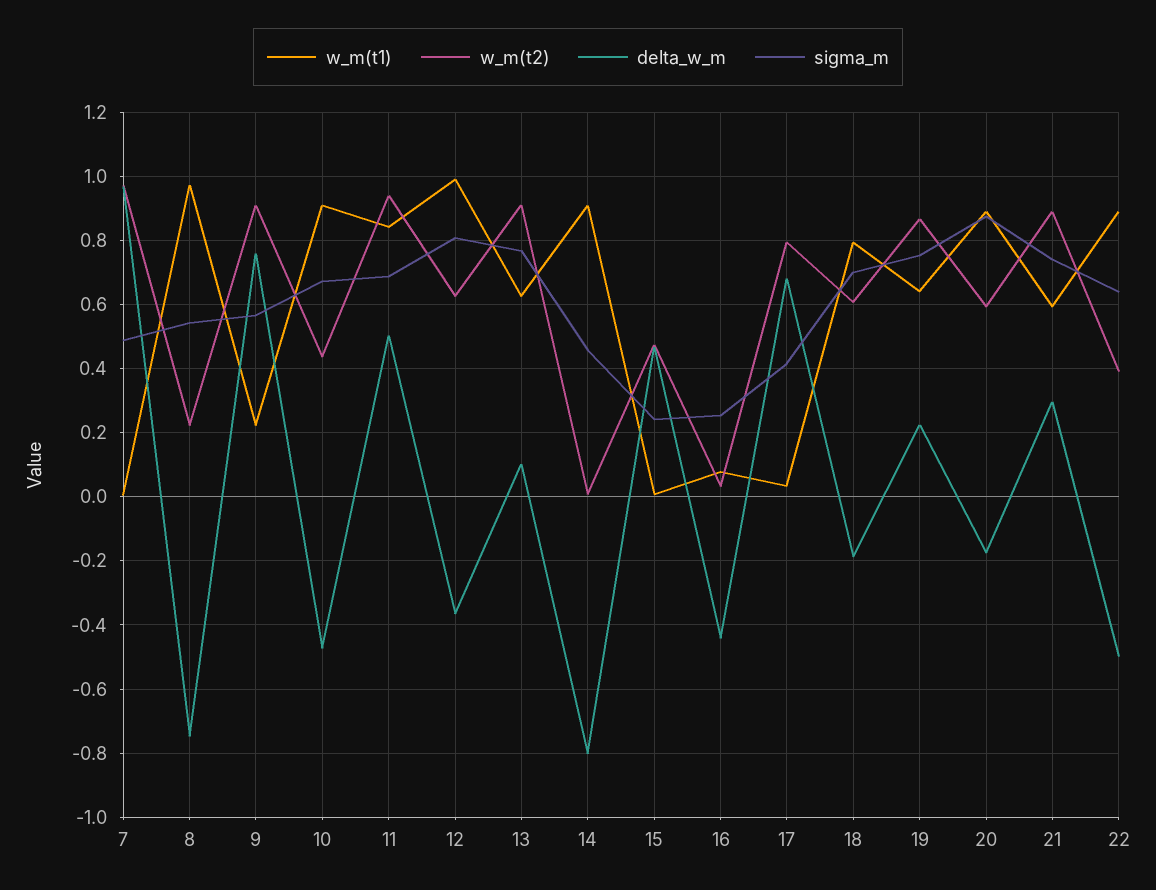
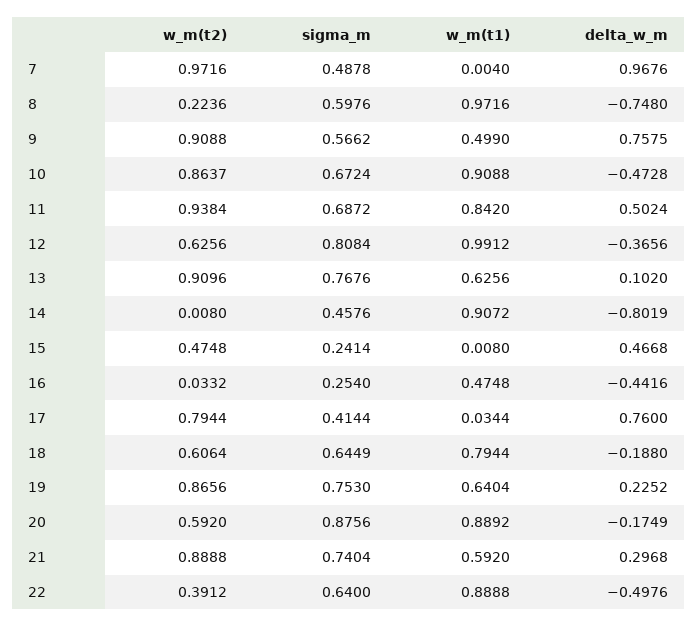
sigma_m, 8: 0.54 -> 0.5976
w_m(t1), 9: 0.22 -> 0.499
w_m(t2), 10: 0.44 -> 0.8637
w_m(t1), 16: 0.08 -> 0.4748
delta_w_m, 17: 0.68 -> 0.76
sigma_m, 18: 0.7 -> 0.6449

